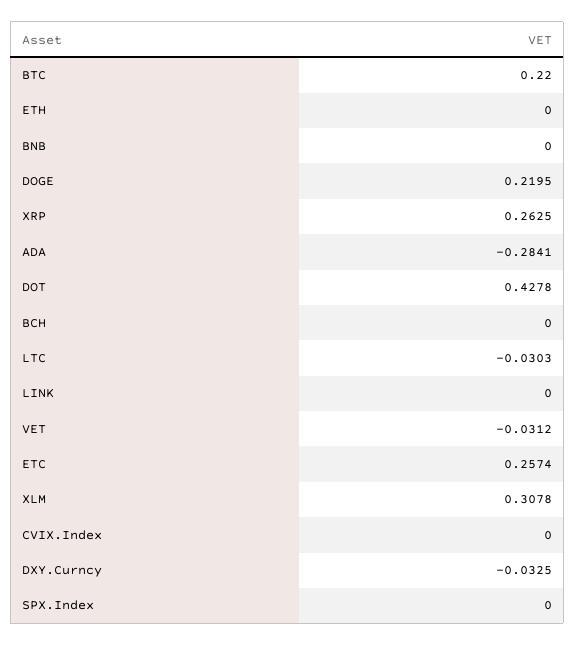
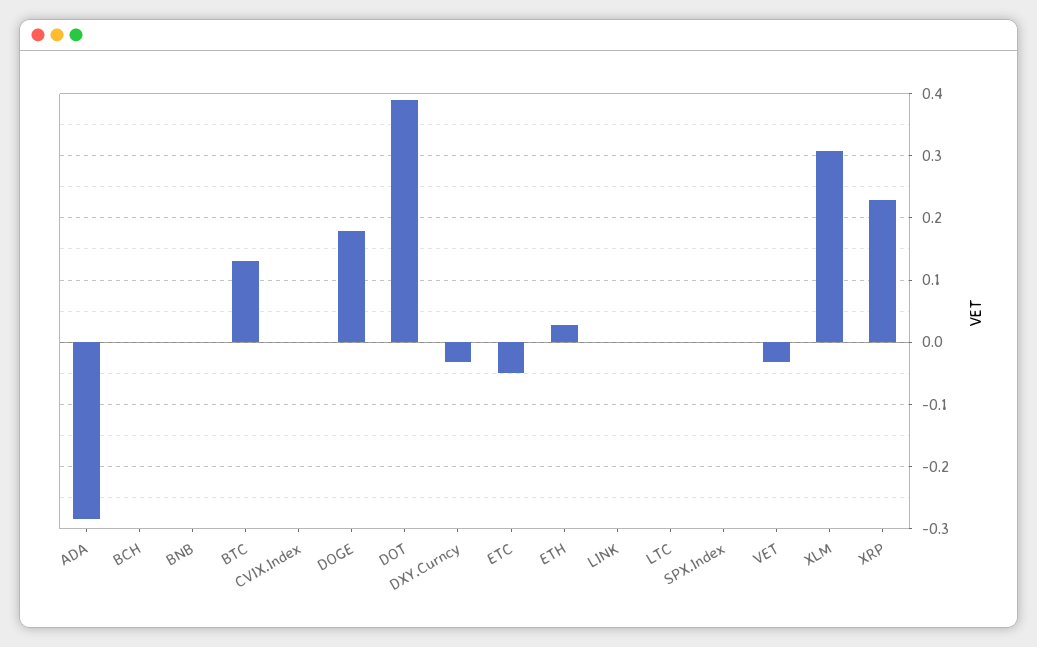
BTC: 0.22 -> 0.13
ETH: 0 -> 0.03
DOGE: 0.2195 -> 0.18
XRP: 0.2625 -> 0.23
DOT: 0.4278 -> 0.39
LTC: -0.0303 -> 0
ETC: 0.2574 -> -0.05

